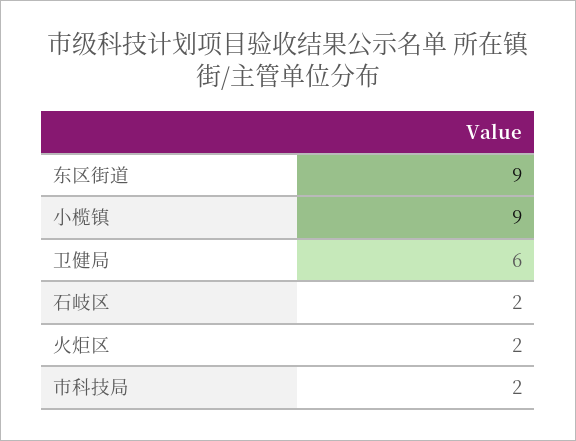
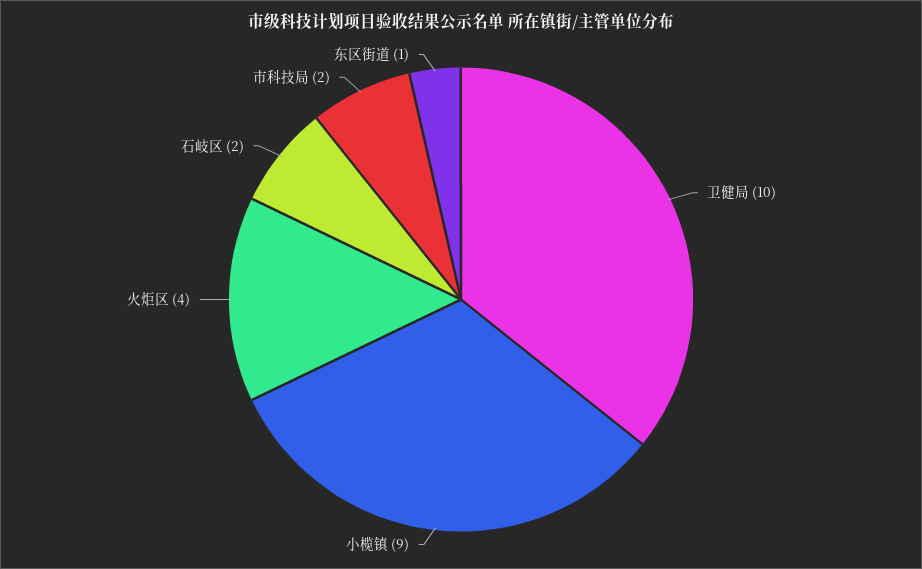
东区街道: 9 -> 1
卫健局: 6 -> 10
火炬区: 2 -> 4

